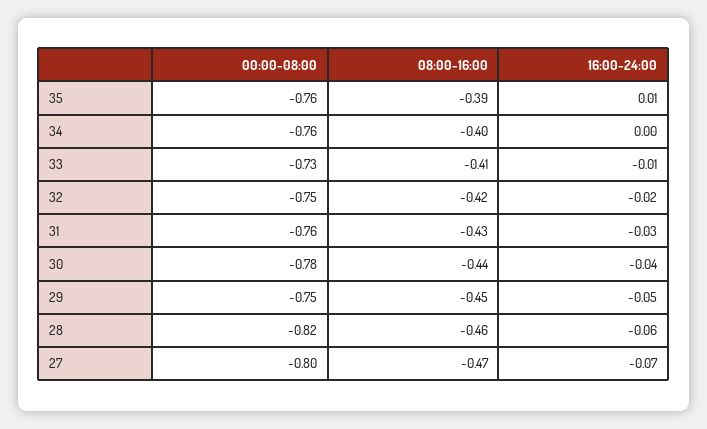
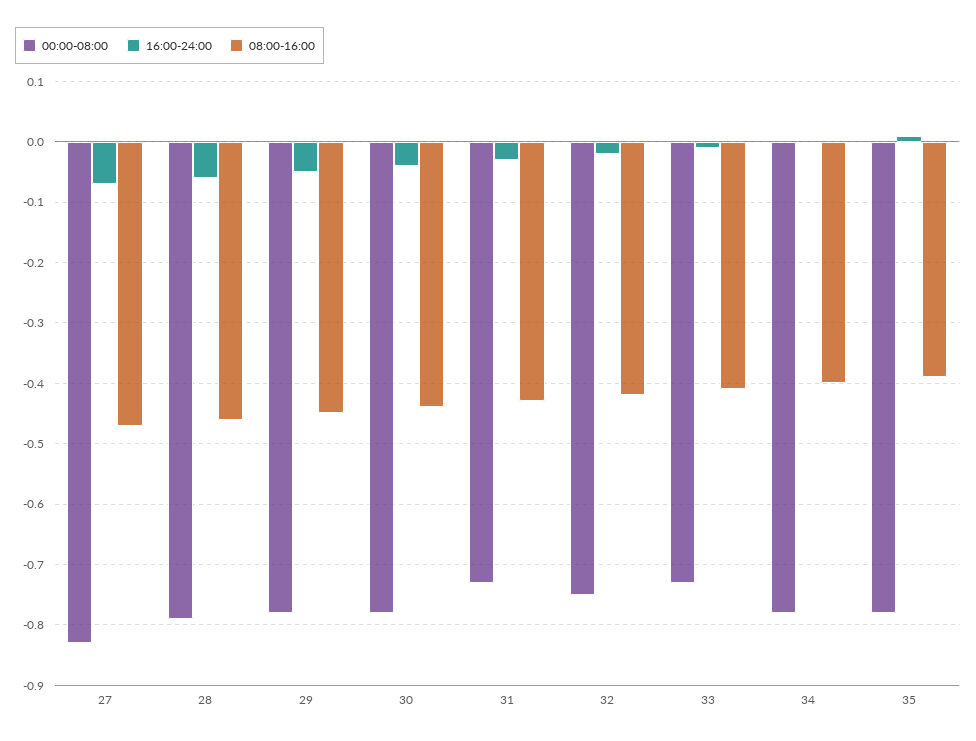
00:00-08:00, 35: -0.76 -> -0.78
00:00-08:00, 34: -0.76 -> -0.78
00:00-08:00, 31: -0.76 -> -0.73
00:00-08:00, 29: -0.75 -> -0.78
00:00-08:00, 28: -0.82 -> -0.79
00:00-08:00, 27: -0.8 -> -0.83

